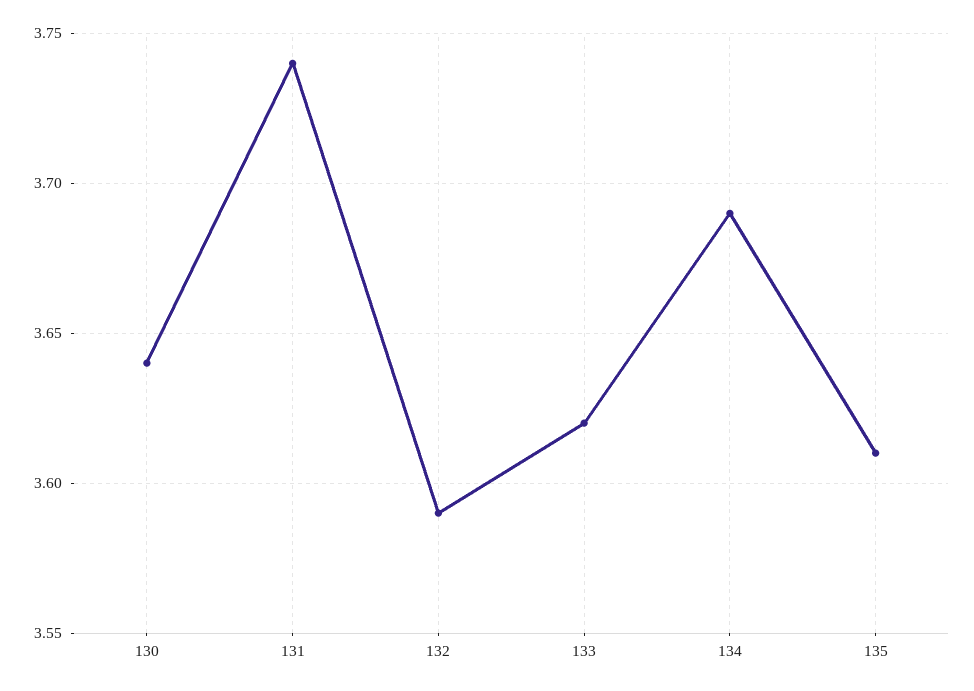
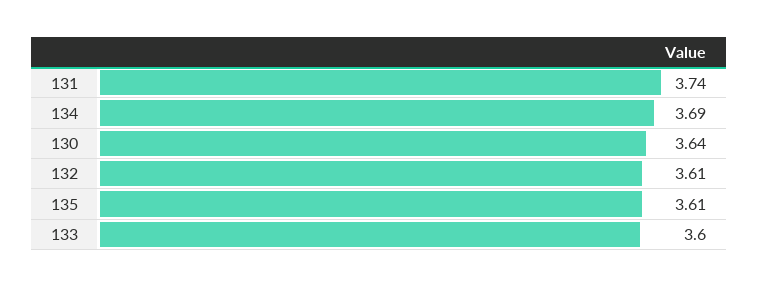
132: 3.59 -> 3.61
133: 3.62 -> 3.6

